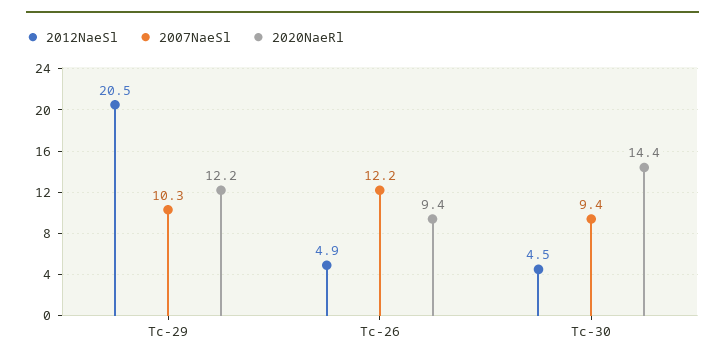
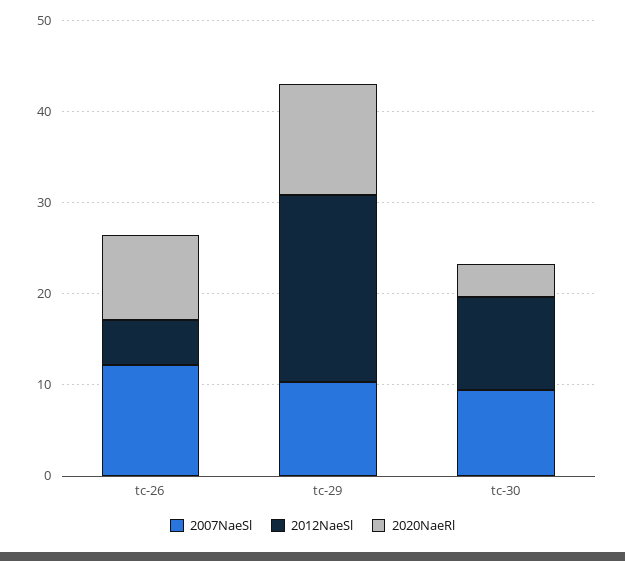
2012NaeSl, Tc-30: 4.5 -> 10
2020NaeRl, Tc-30: 14.4 -> 4

